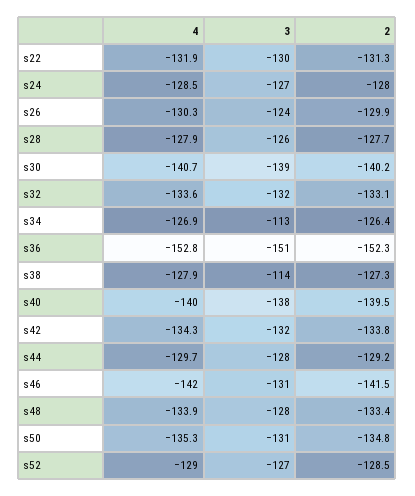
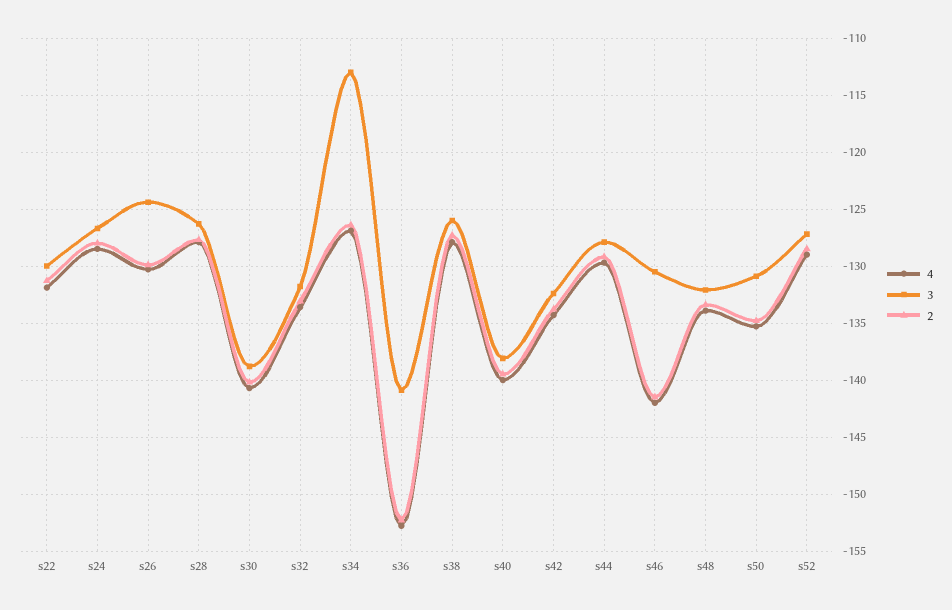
3, s36: -151 -> -141
3, s38: -114 -> -126
3, s48: -128 -> -132

